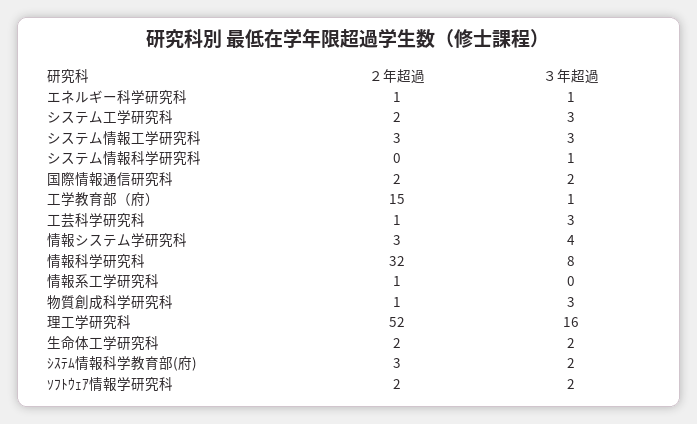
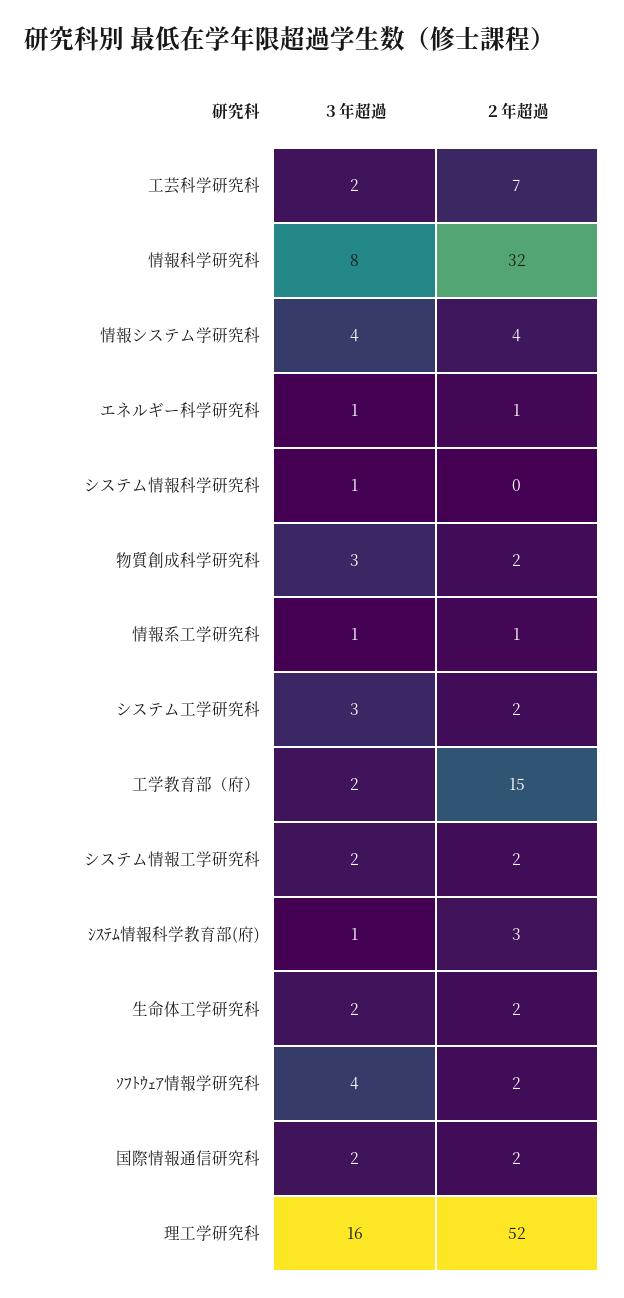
２年超過, システム情報工学研究科: 3 -> 2
３年超過, システム情報工学研究科: 3 -> 2
３年超過, 工学教育部（府）: 1 -> 2
２年超過, 工芸科学研究科: 1 -> 7
３年超過, 工芸科学研究科: 3 -> 2
２年超過, 情報システム学研究科: 3 -> 4
３年超過, 情報系工学研究科: 0 -> 1
２年超過, 物質創成科学研究科: 1 -> 2
３年超過, ｼｽﾃﾑ情報科学教育部(府): 2 -> 1
３年超過, ｿﾌﾄｳｪｱ情報学研究科: 2 -> 4

